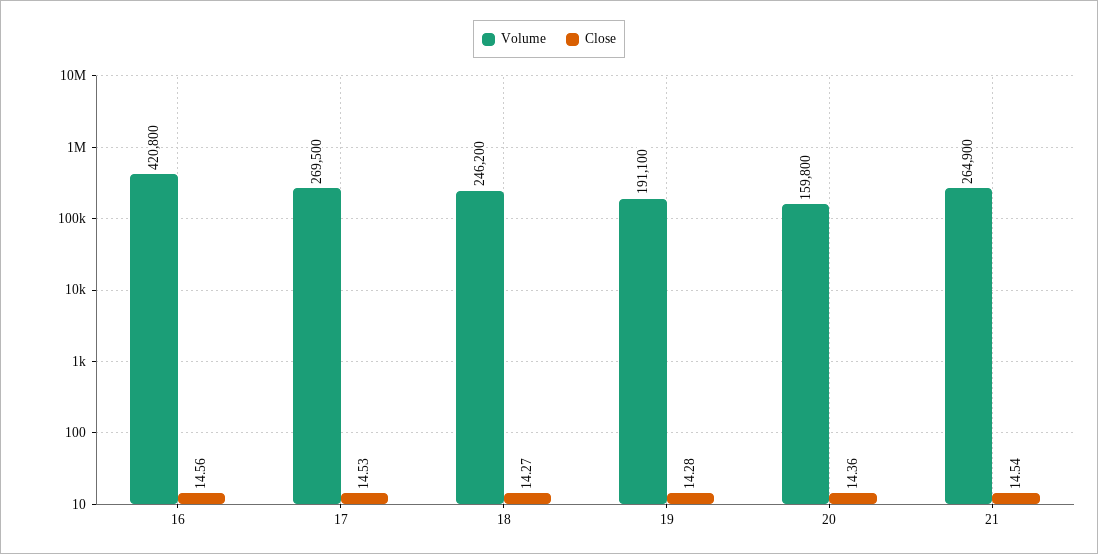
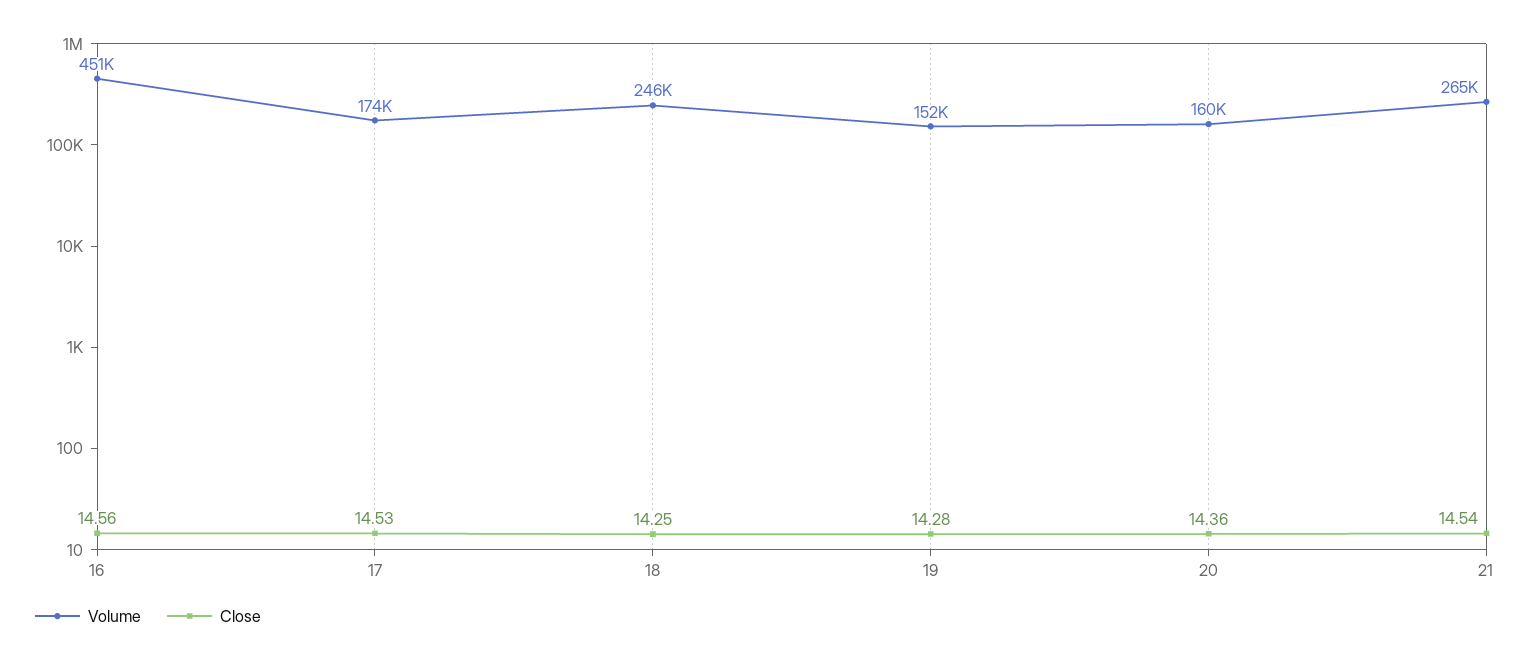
Volume, 16: 420800 -> 451000
Volume, 17: 269500 -> 174000
Close, 18: 14.27 -> 14.25
Volume, 19: 191100 -> 152000

